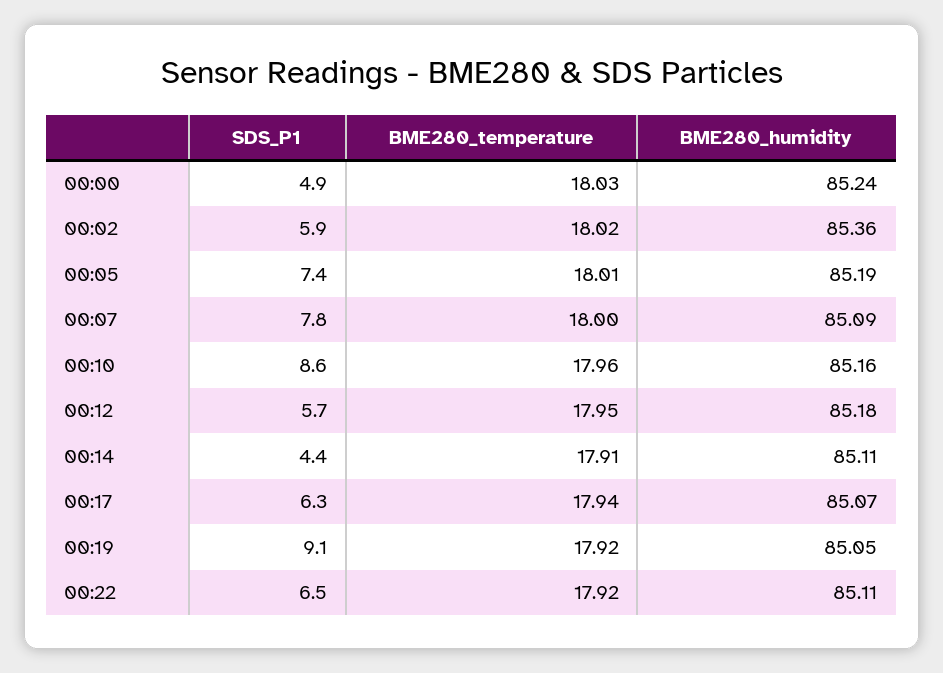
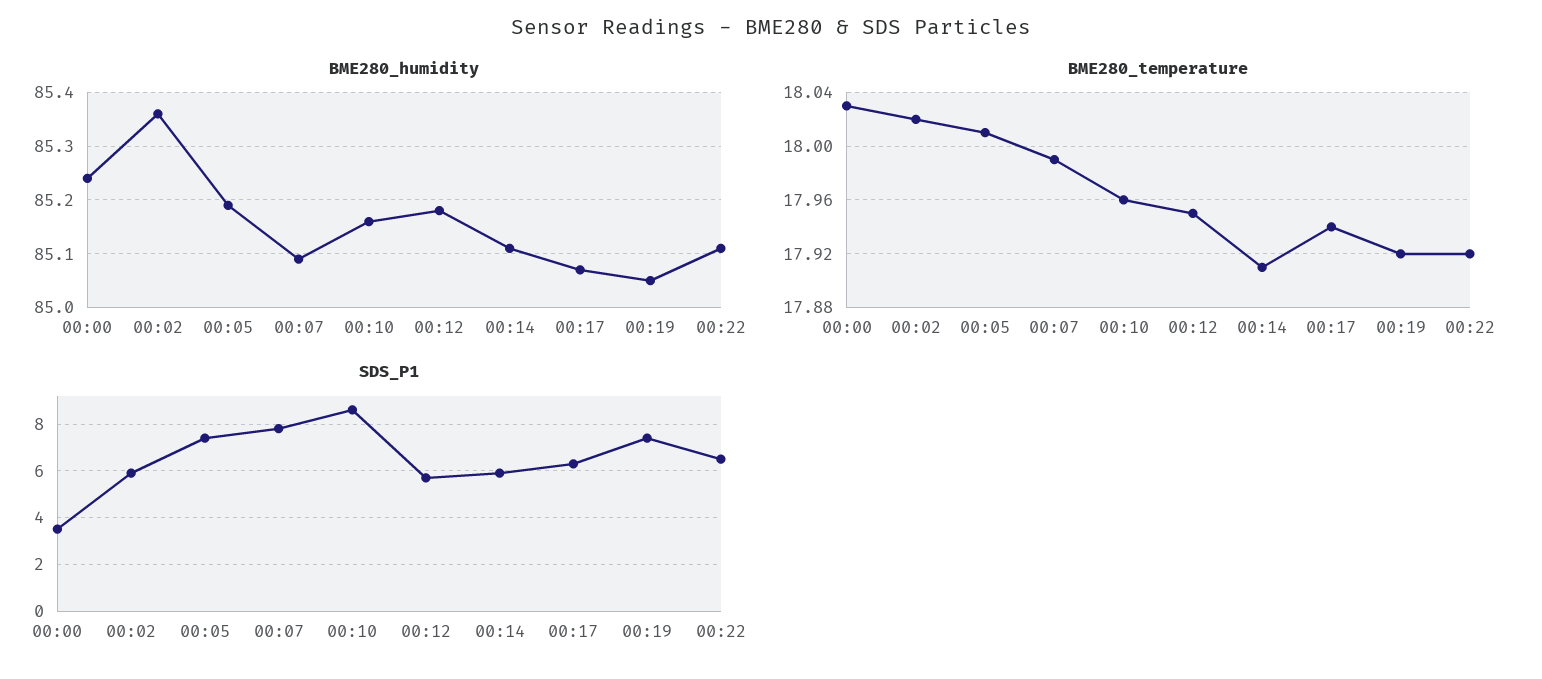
SDS_P1, 00:00: 4.9 -> 3.5
BME280_temperature, 00:07: 18 -> 17.99
SDS_P1, 00:14: 4.4 -> 6
SDS_P1, 00:19: 9.1 -> 7.5

